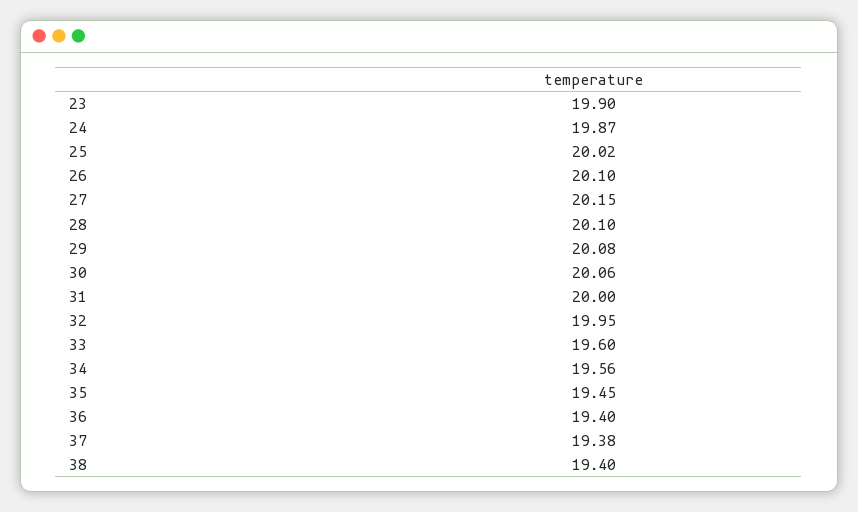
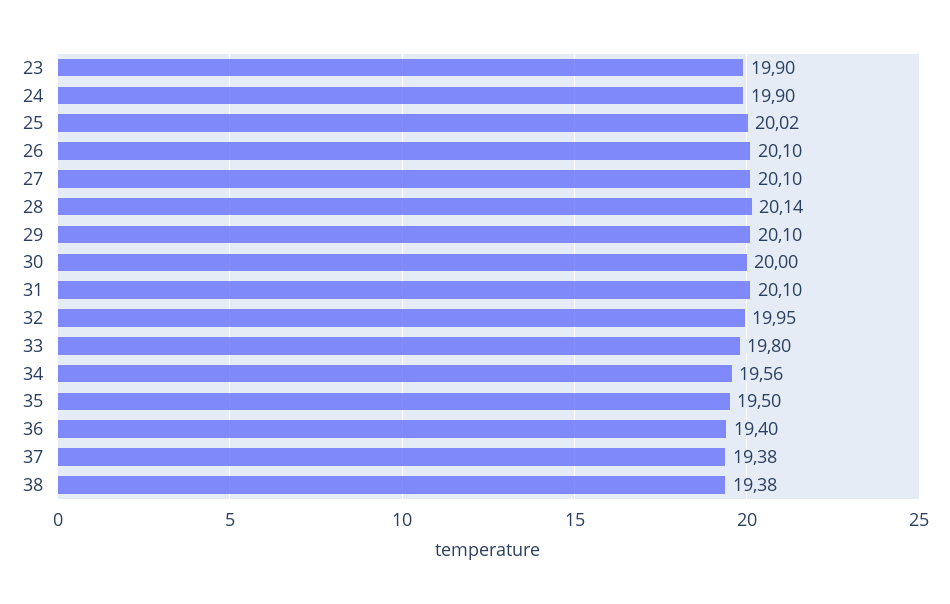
24: 19.87 -> 19.9
27: 20.15 -> 20.1
28: 20.1 -> 20.14
29: 20.08 -> 20.1
30: 20.06 -> 20
31: 20 -> 20.1
33: 19.6 -> 19.8
35: 19.45 -> 19.5
38: 19.4 -> 19.38

